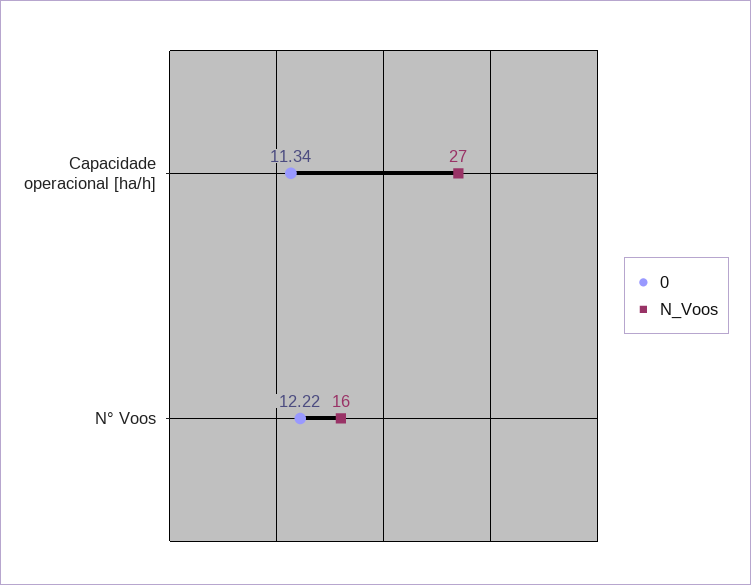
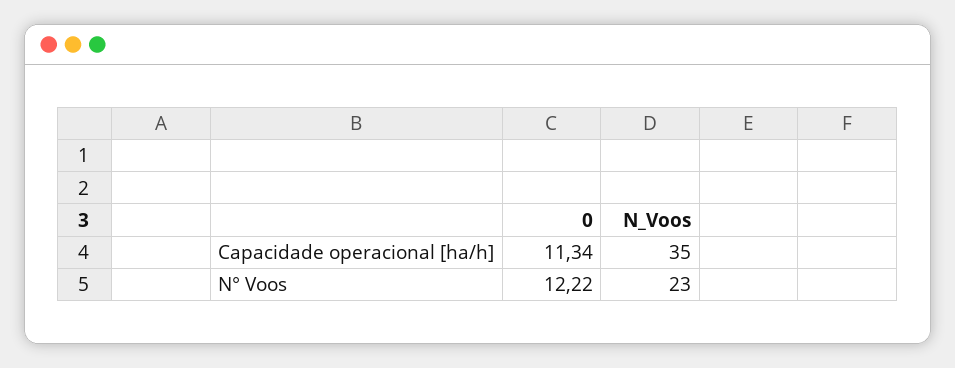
N_Voos, Capacidade operacional [ha/h]: 27 -> 35
N_Voos, N° Voos: 16 -> 23

